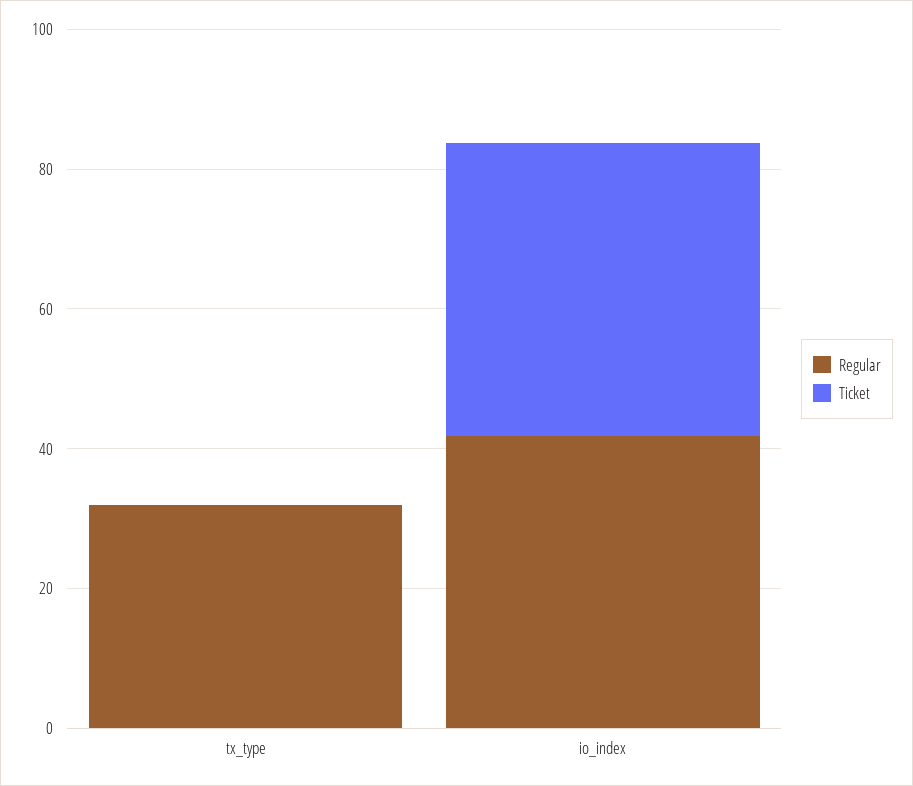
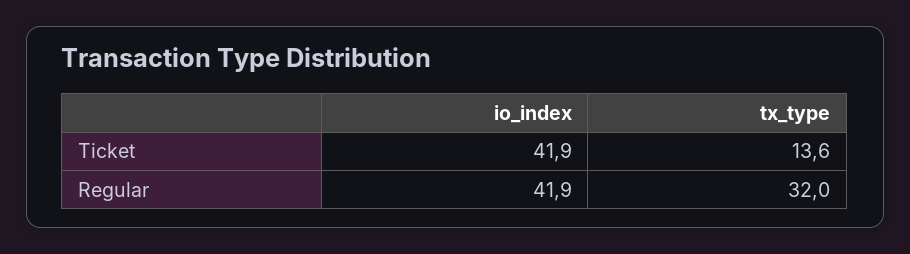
Ticket, tx_type: 0 -> 13.6

